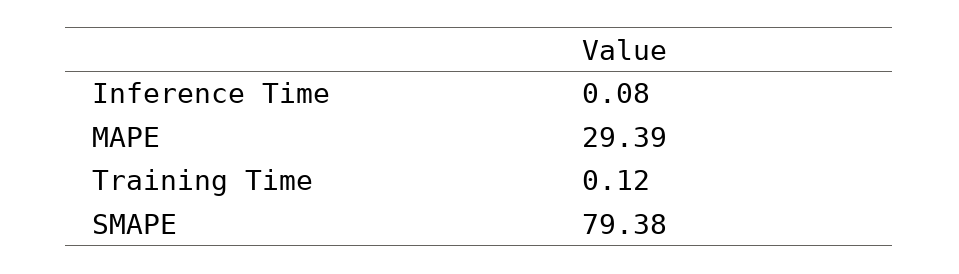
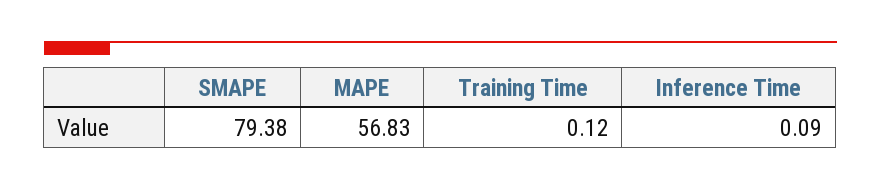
Inference Time: 0.08 -> 0.09
MAPE: 29.39 -> 56.83

